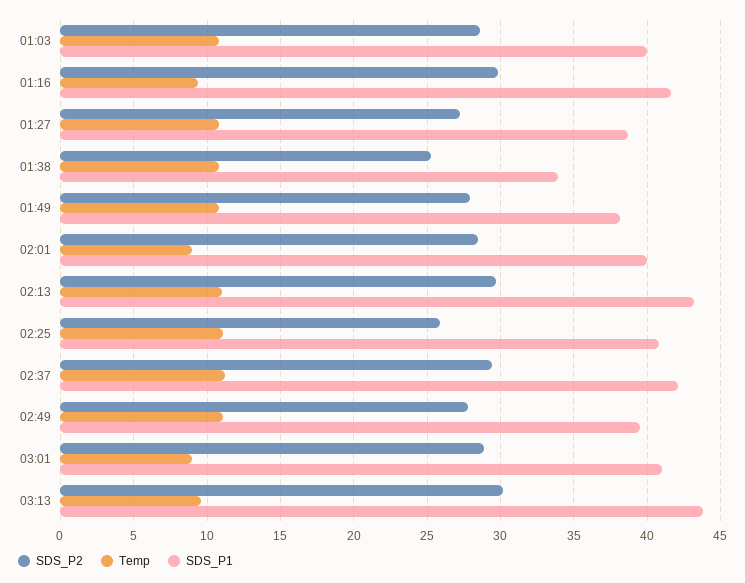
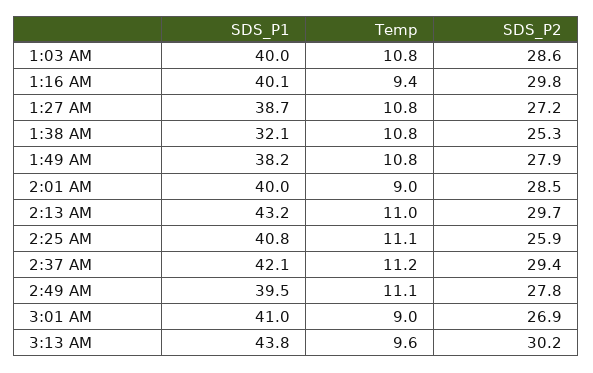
SDS_P1, 01:16: 41.5 -> 40.1
SDS_P1, 01:38: 34 -> 32.1
SDS_P2, 03:01: 29 -> 26.9

